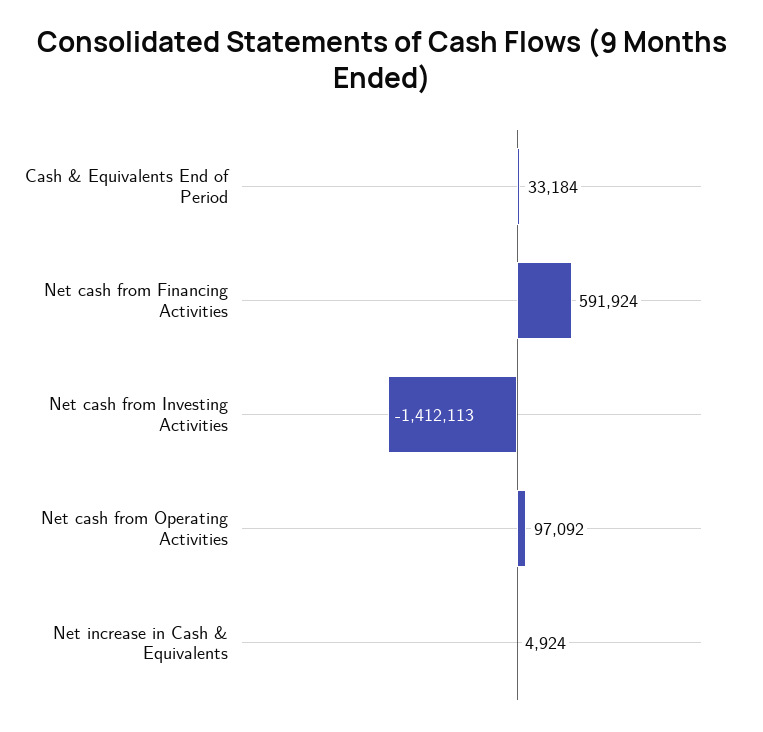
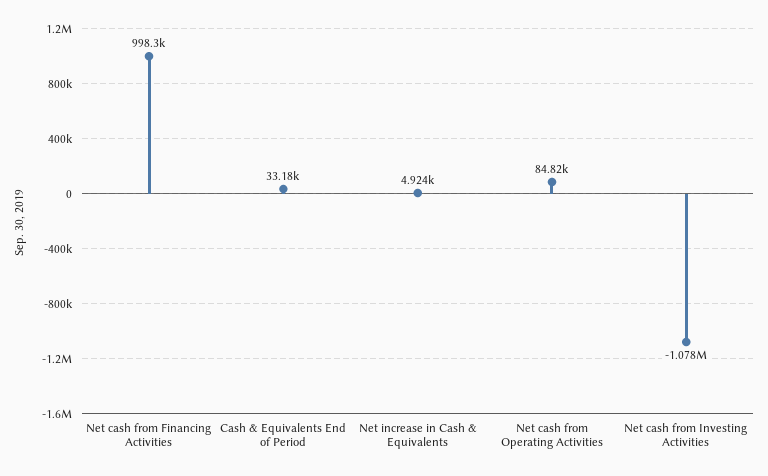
Net cash from Financing Activities: 591924 -> 998300
Net cash from Investing Activities: -1412113 -> -1078000
Net cash from Operating Activities: 97092 -> 84820

